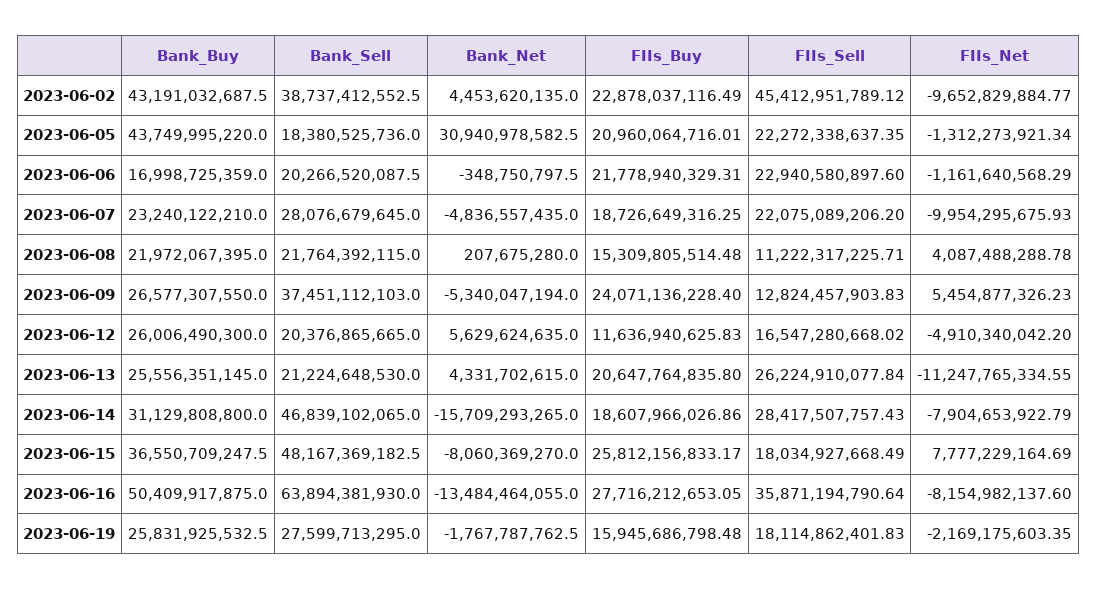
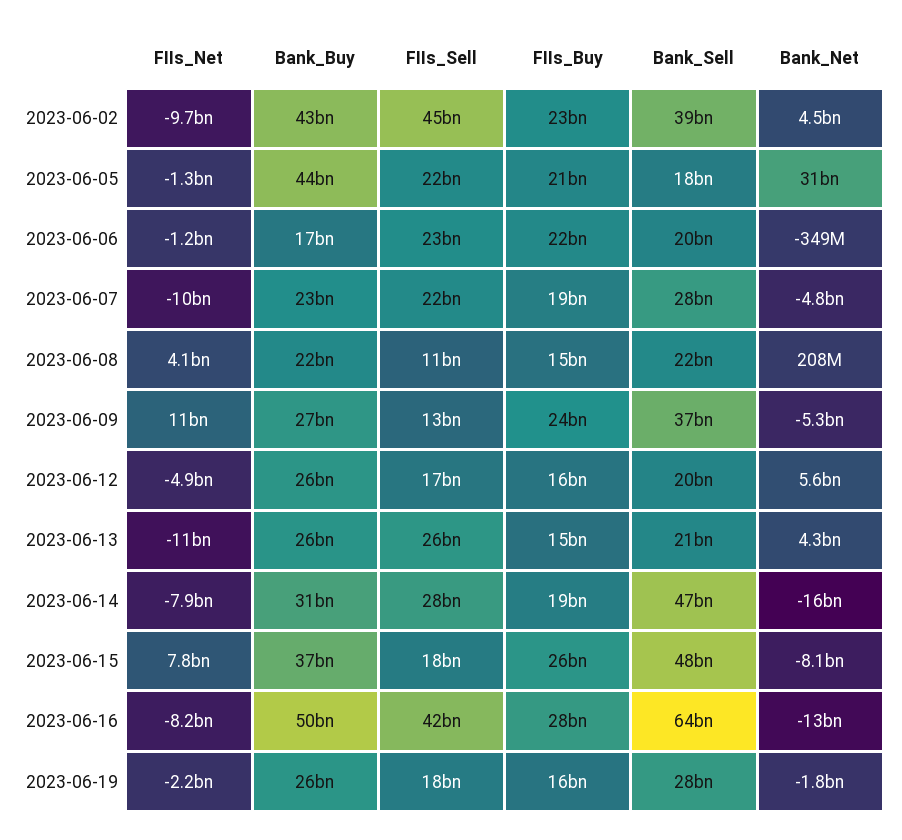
FIIs_Net, 2023-06-09: 5454877326.23 -> 11000000000
FIIs_Buy, 2023-06-12: 11636940625.83 -> 16000000000
FIIs_Buy, 2023-06-13: 20647764835.8 -> 15000000000
FIIs_Sell, 2023-06-16: 35871194790.64 -> 42000000000

